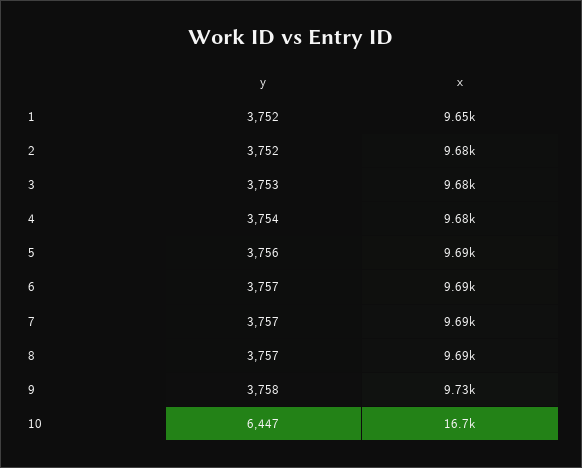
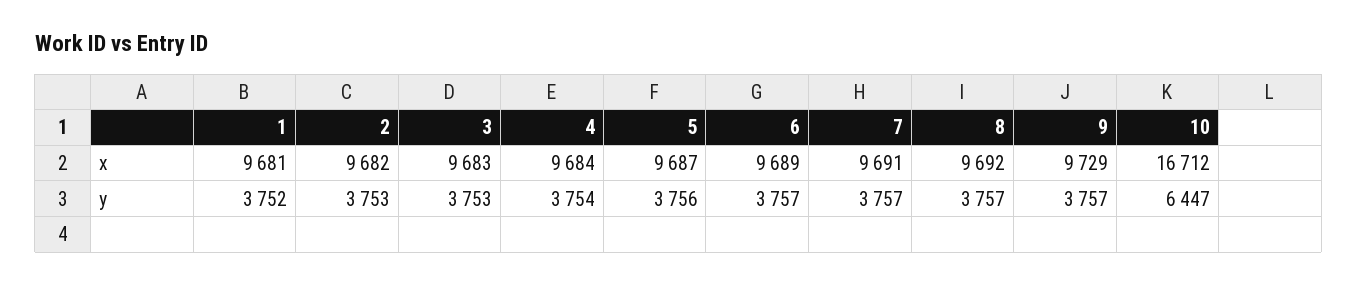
x, 1: 9650 -> 9681
y, 2: 3752 -> 3753
y, 9: 3758 -> 3757

